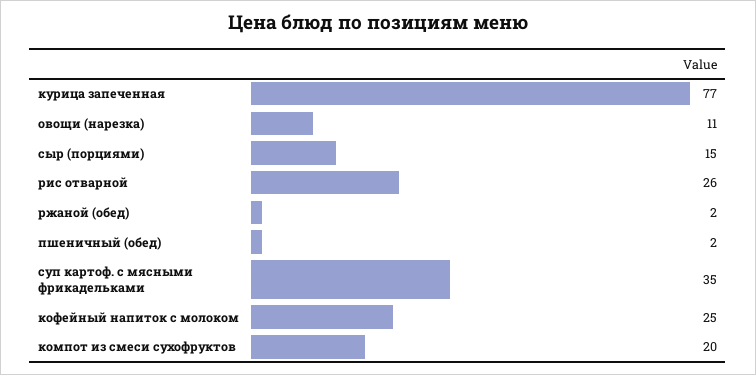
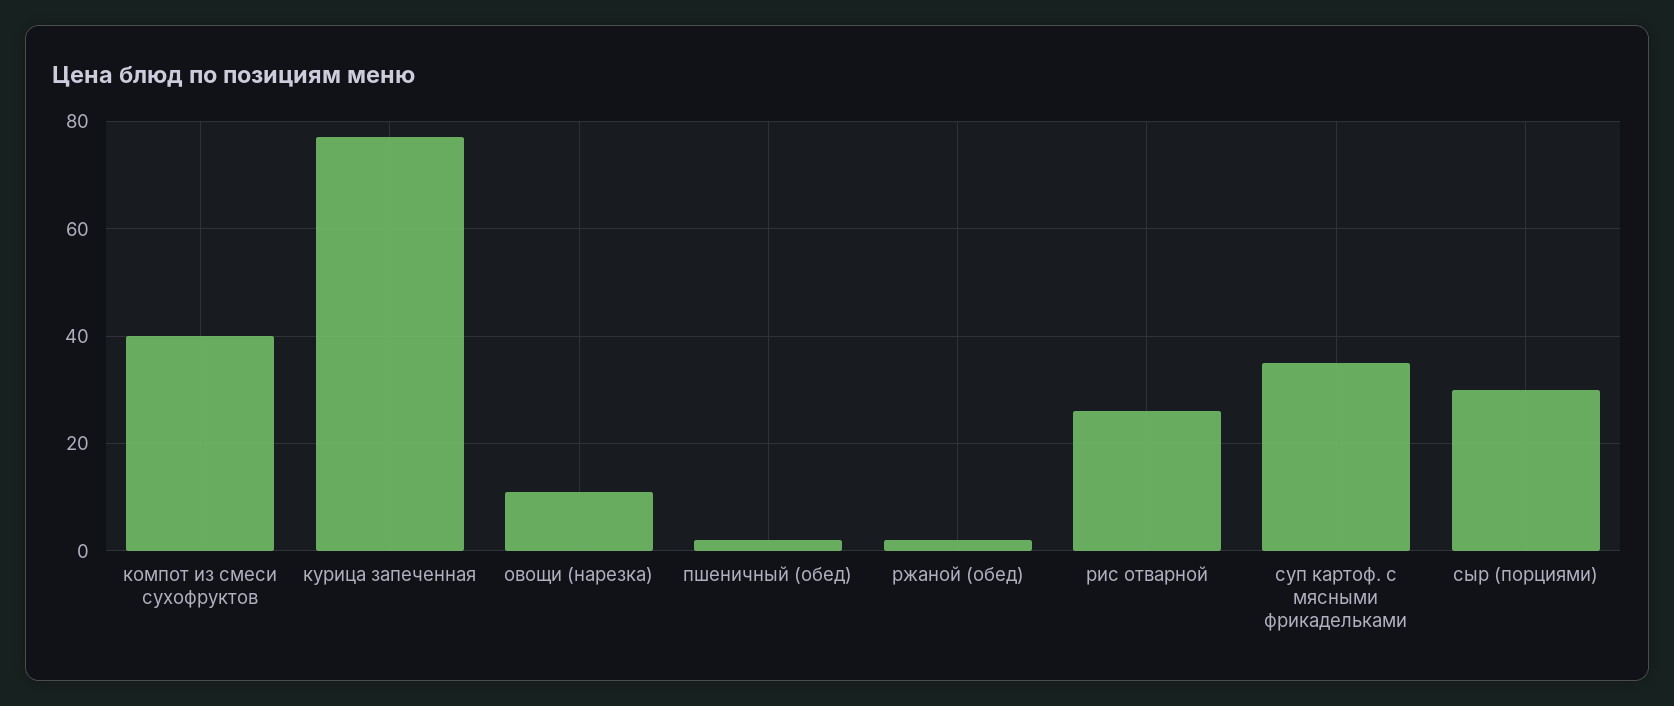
сыр (порциями): 15 -> 30
кофейный напиток с молоком: 25 -> none
компот из смеси сухофруктов: 20 -> 40

